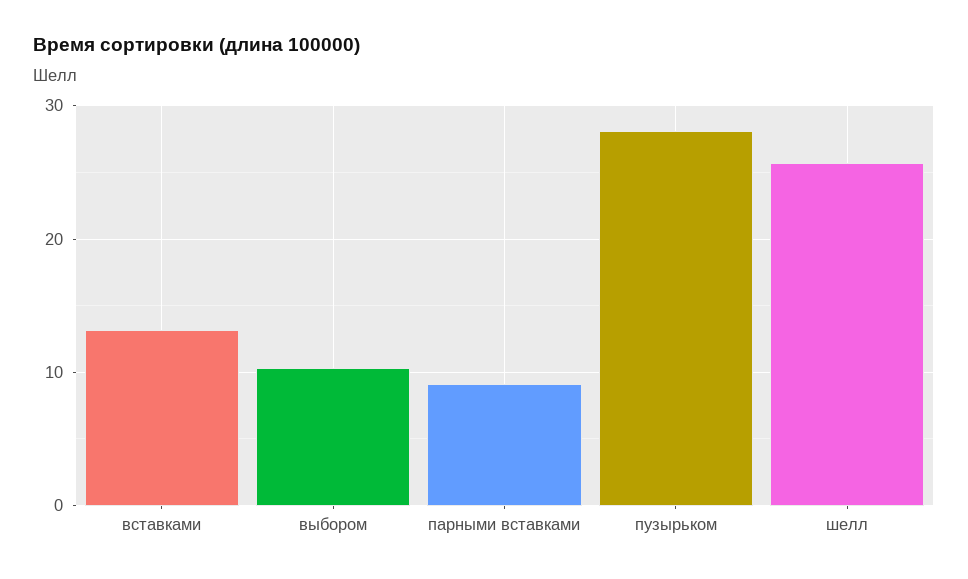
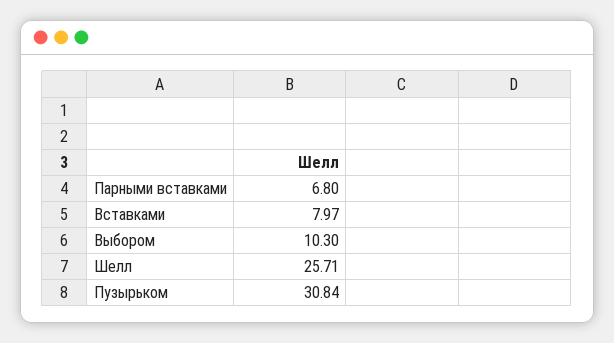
вставками: 13 -> 7.97
парными вставками: 9 -> 6.8
пузырьком: 28 -> 30.84

